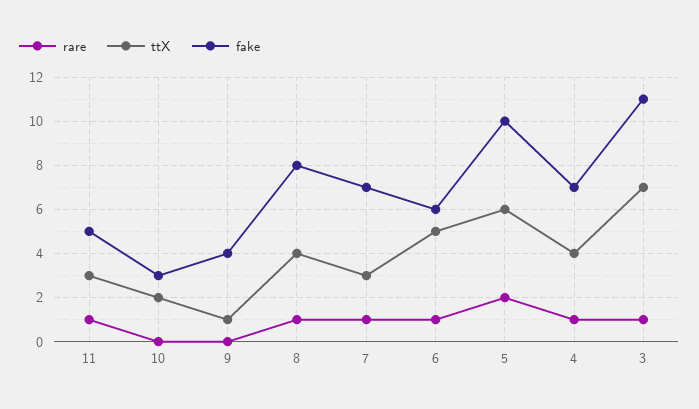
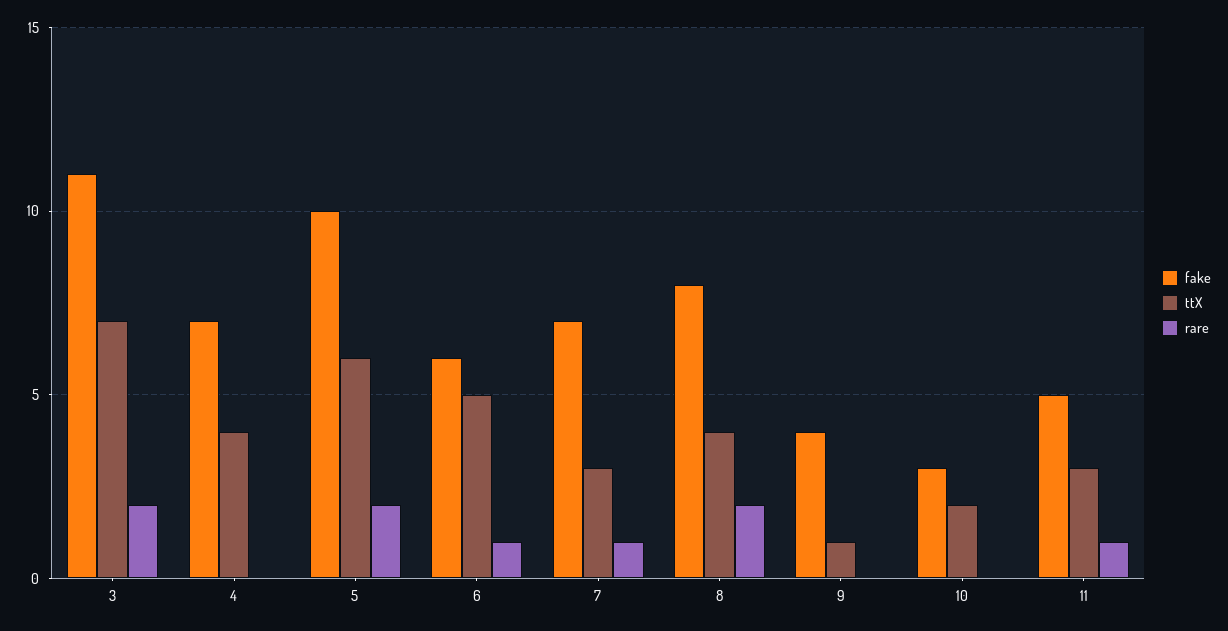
rare, 8: 1 -> 2
rare, 4: 1 -> 0
rare, 3: 1 -> 2

